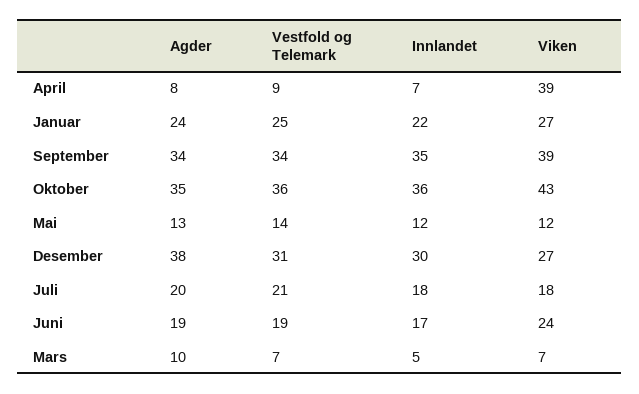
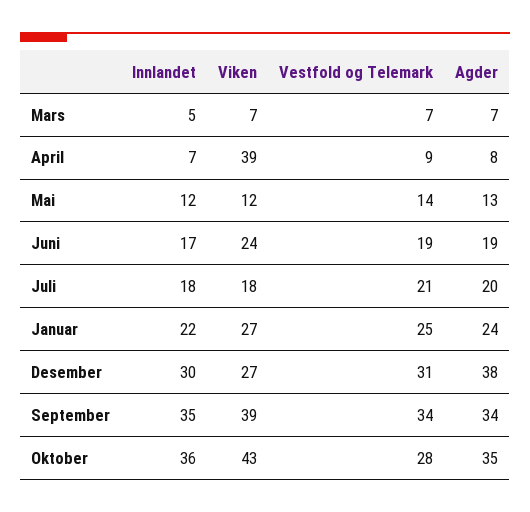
Vestfold og Telemark, Oktober: 36 -> 28
Agder, Mars: 10 -> 7

